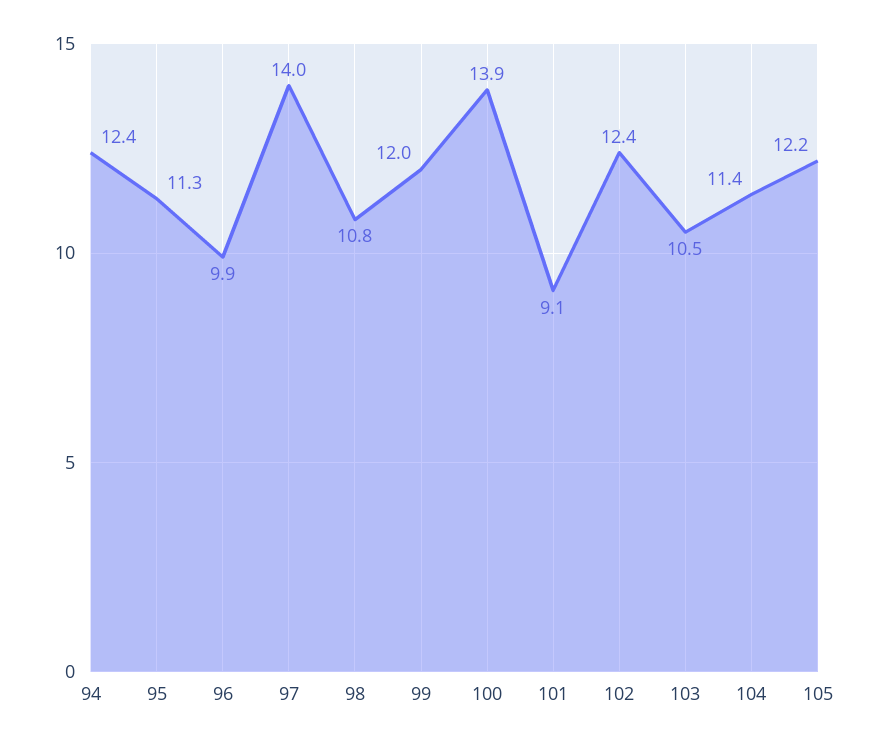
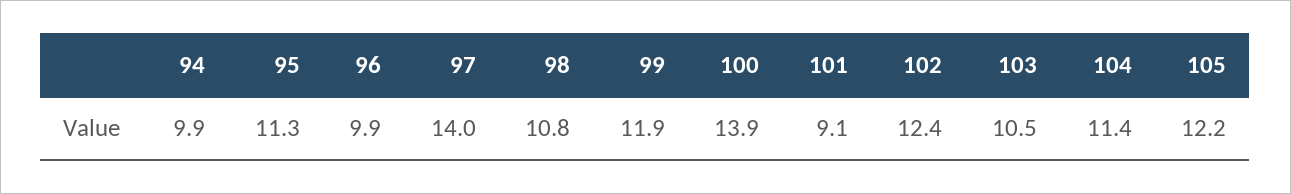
94: 12.4 -> 9.9
99: 12 -> 11.9

